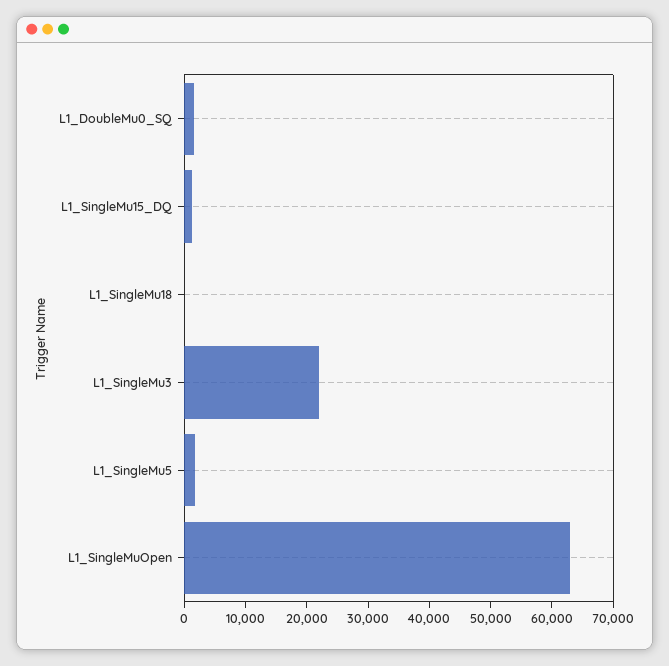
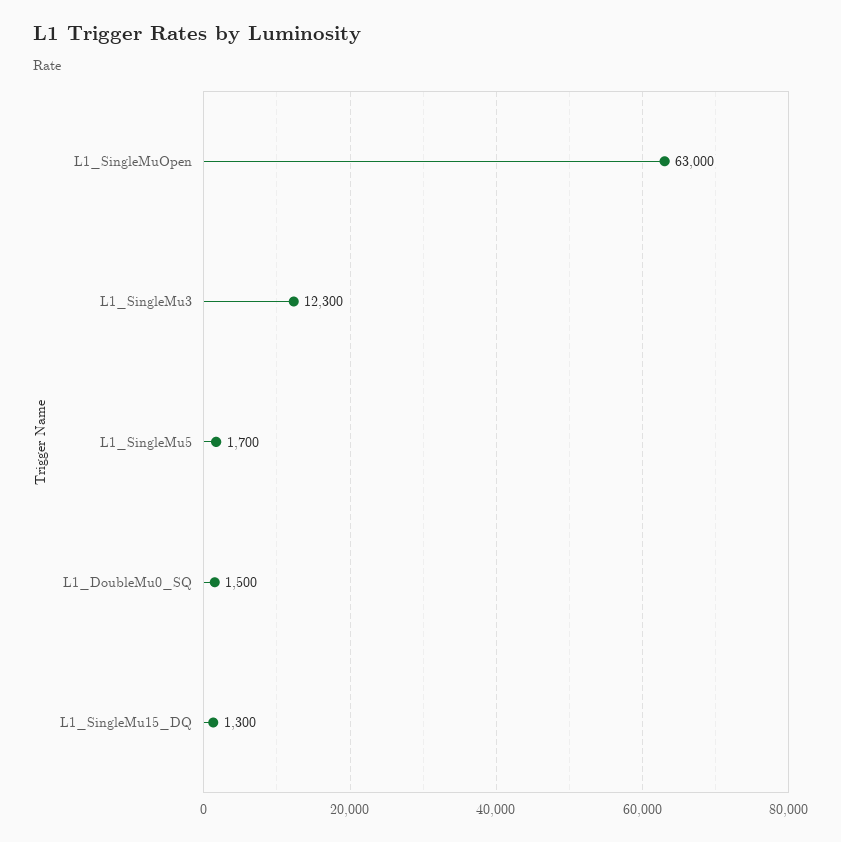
L1_SingleMu18: 0 -> none
L1_SingleMu3: 22000 -> 12300

